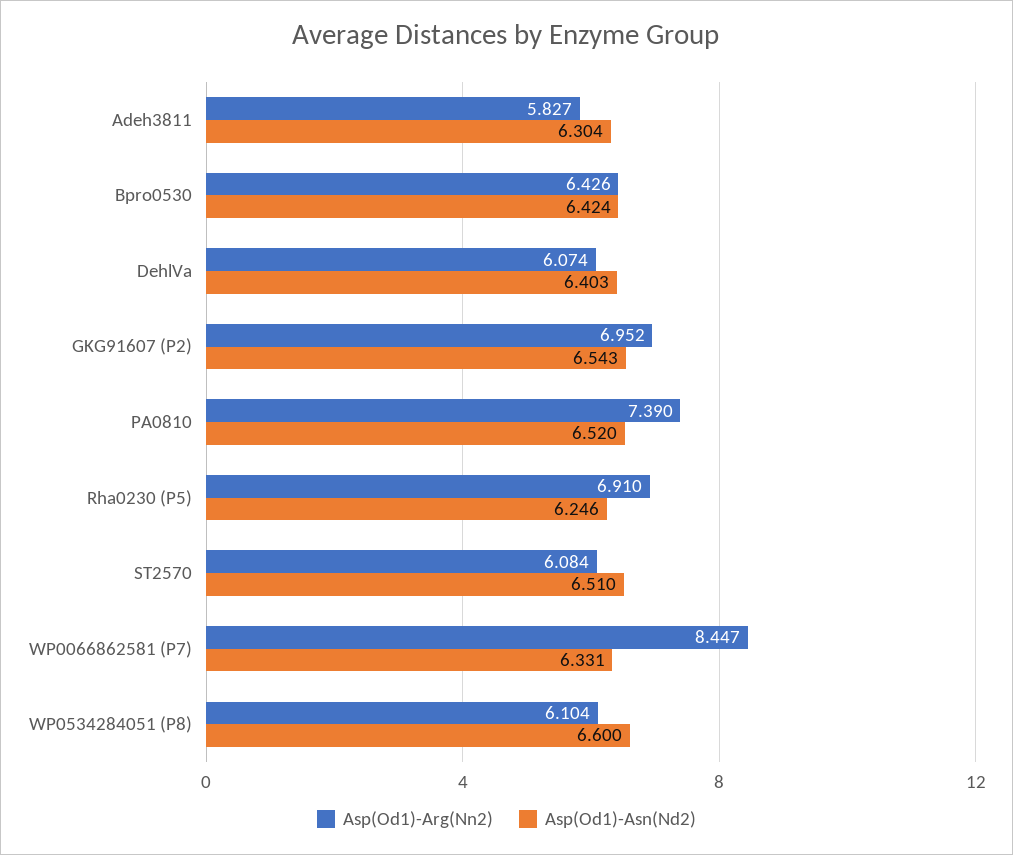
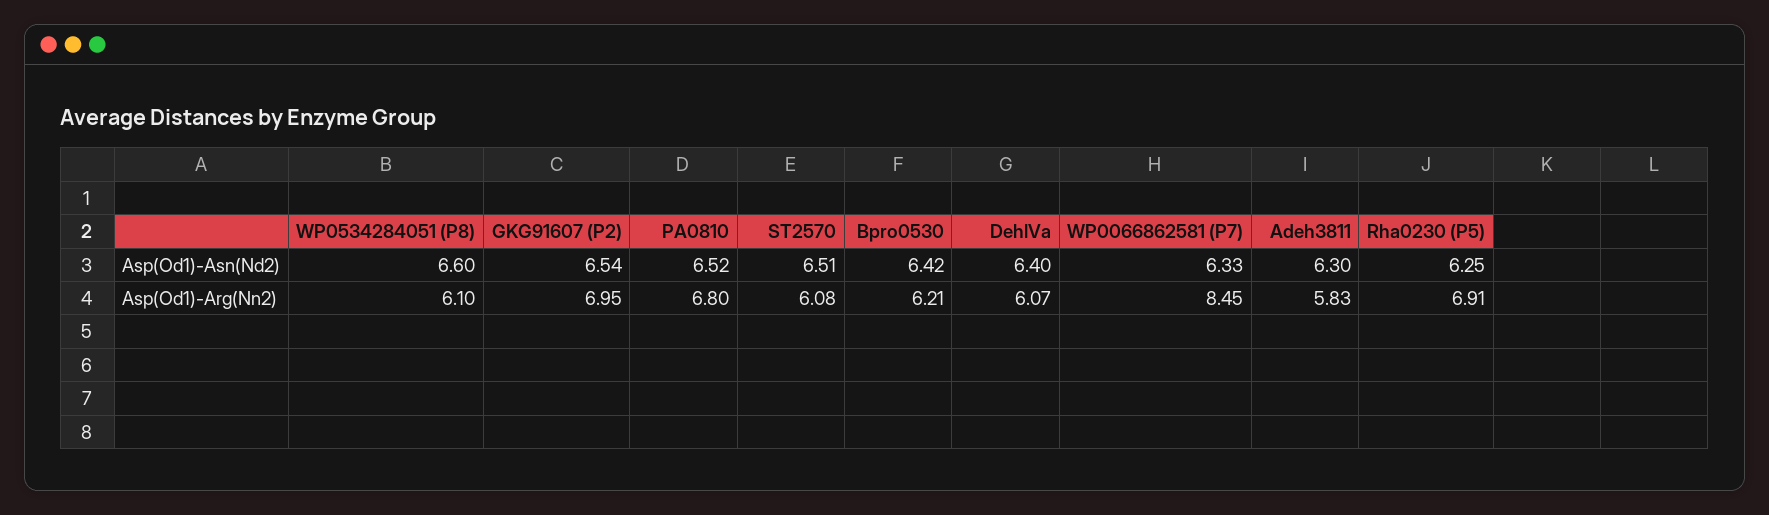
Asp(Od1)-Arg(Nn2), Bpro0530: 6.426 -> 6.21
Asp(Od1)-Arg(Nn2), PA0810: 7.39 -> 6.8

